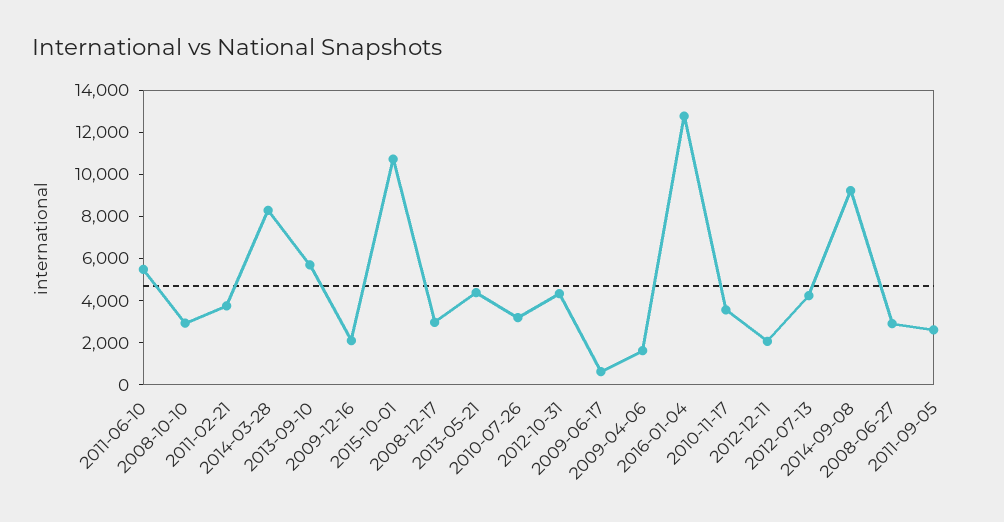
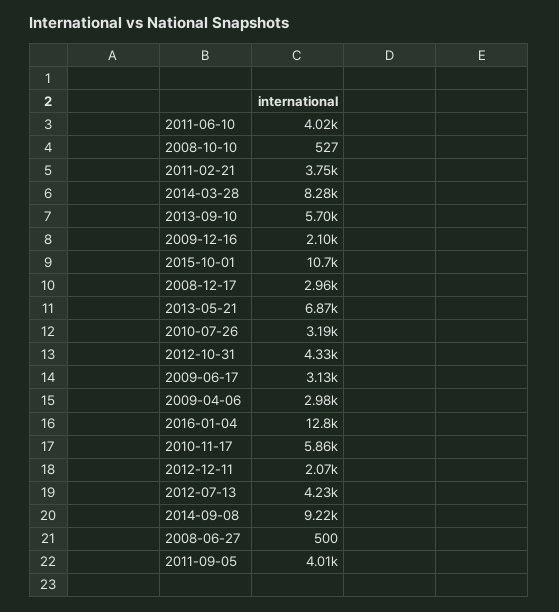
2011-06-10: 5500 -> 4020
2008-10-10: 3000 -> 527
2013-05-21: 4500 -> 6870
2009-06-17: 500 -> 3130
2009-04-06: 1500 -> 2980
2010-11-17: 3500 -> 5860
2008-06-27: 3000 -> 500
2011-09-05: 2500 -> 4010

